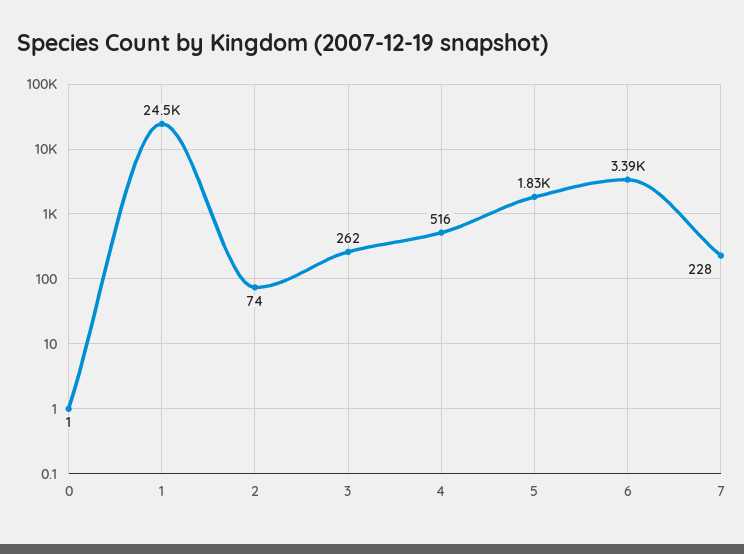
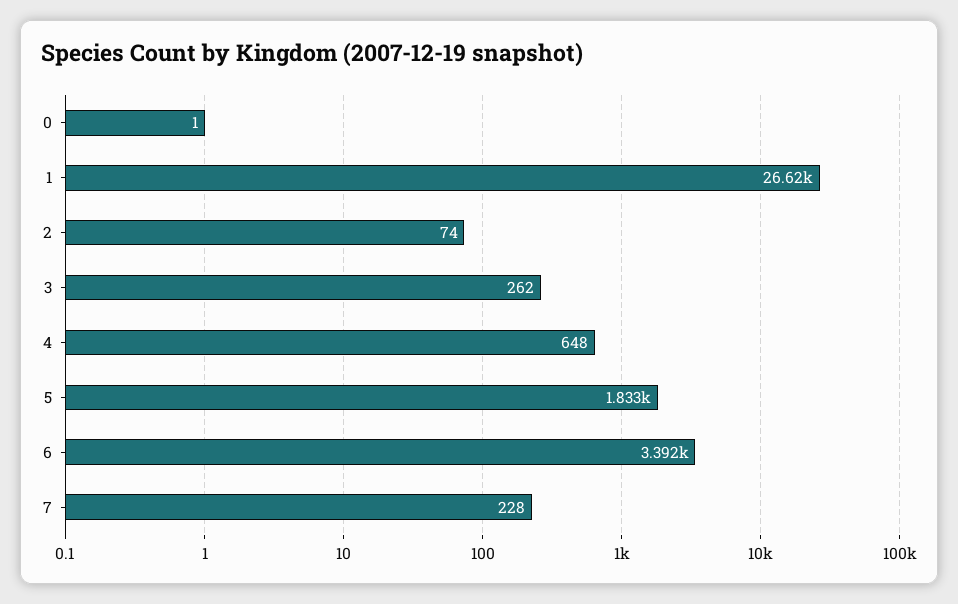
1: 24500 -> 26620
4: 516 -> 648

